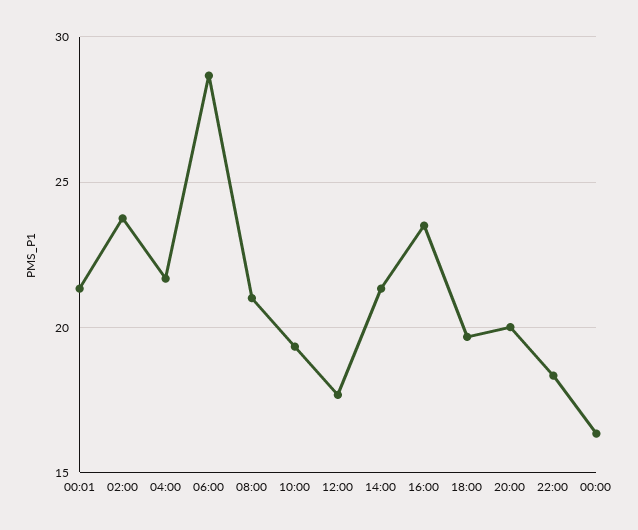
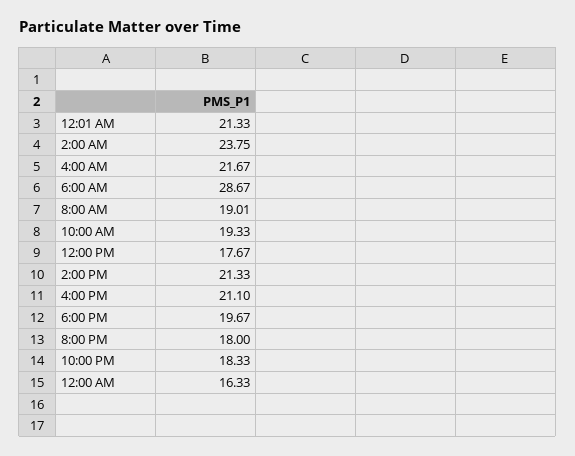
08:00: 21 -> 19.01
16:00: 23.5 -> 21.1
20:00: 20 -> 18

